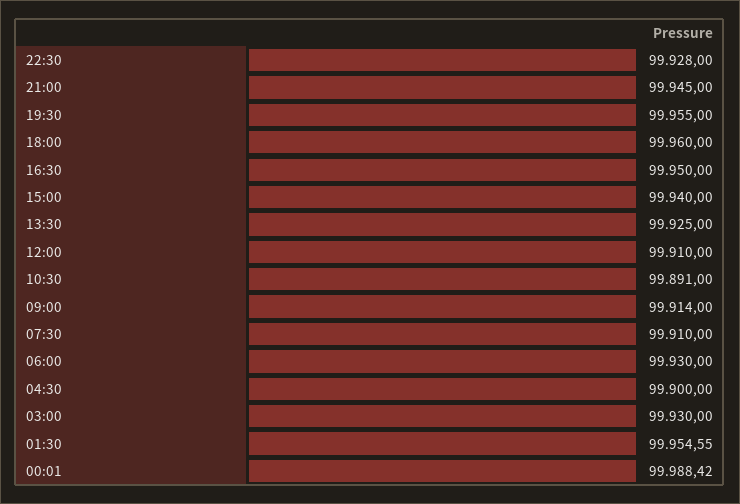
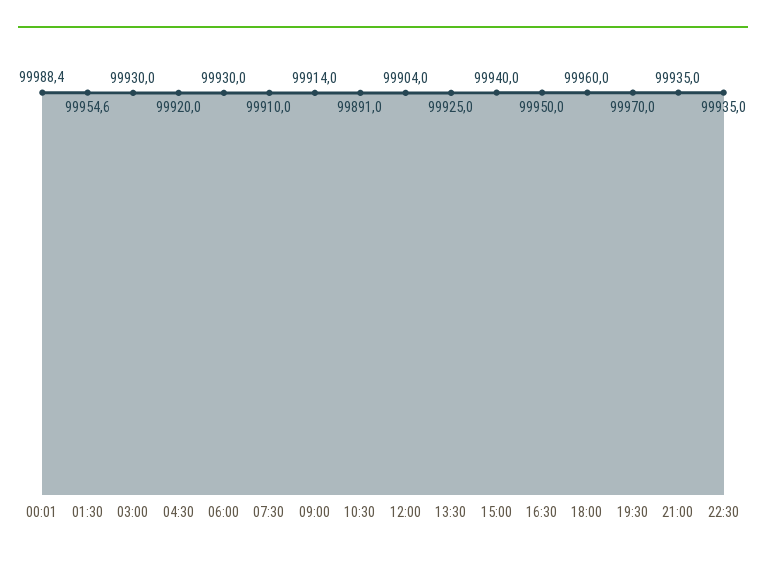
22:30: 99928 -> 99935
21:00: 99945 -> 99935
19:30: 99955 -> 99970
12:00: 99910 -> 99904
04:30: 99900 -> 99920

